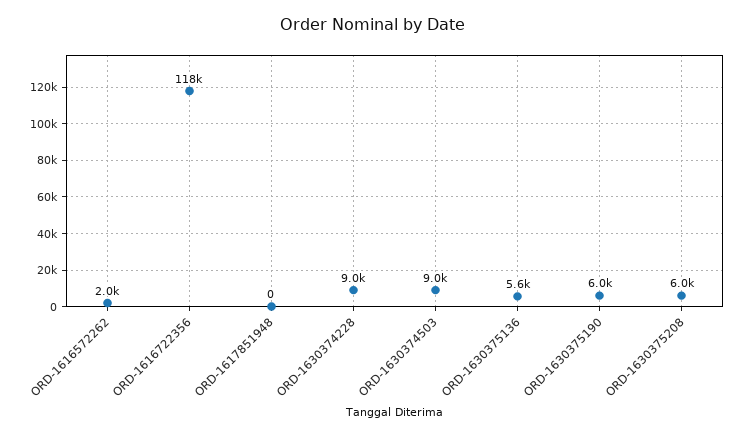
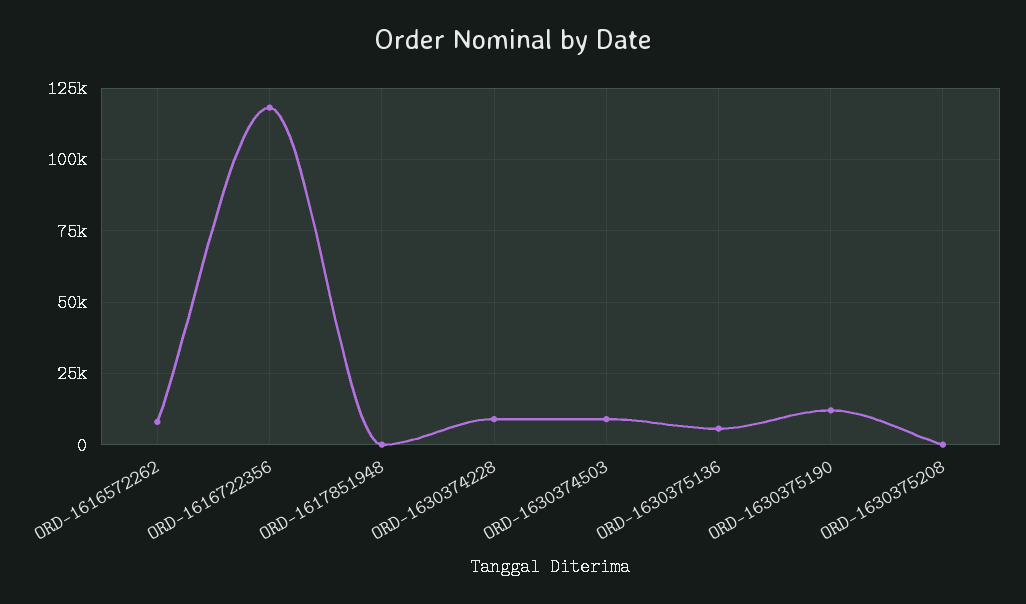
ORD-1616572262: 2000 -> 7500
ORD-1630375190: 6000 -> 12500
ORD-1630375208: 6000 -> 0

